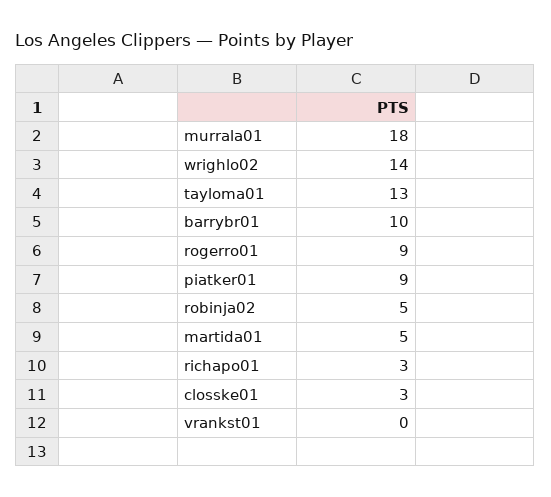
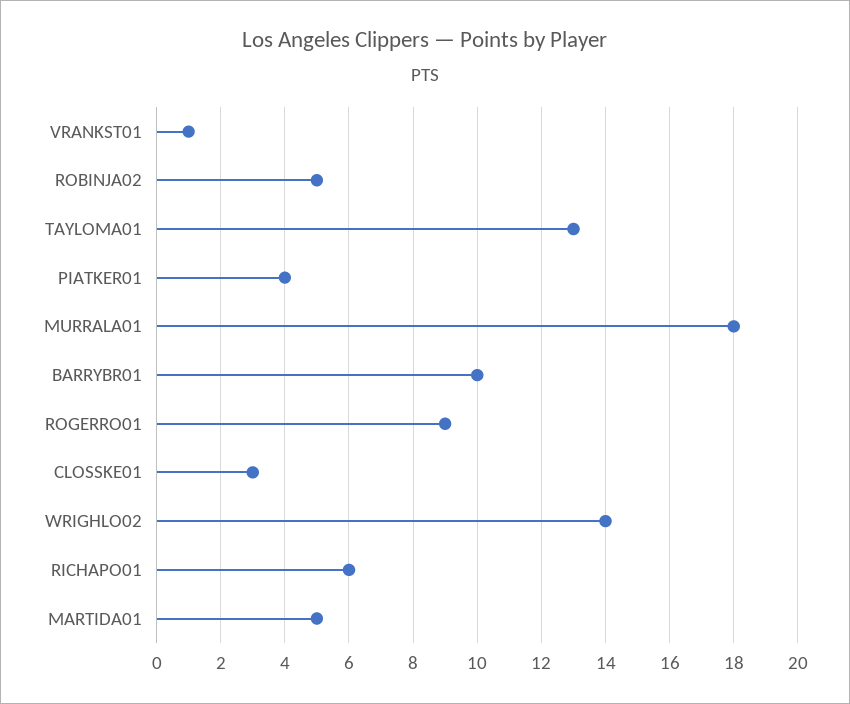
piatker01: 9 -> 4
richapo01: 3 -> 6
vrankst01: 0 -> 1

